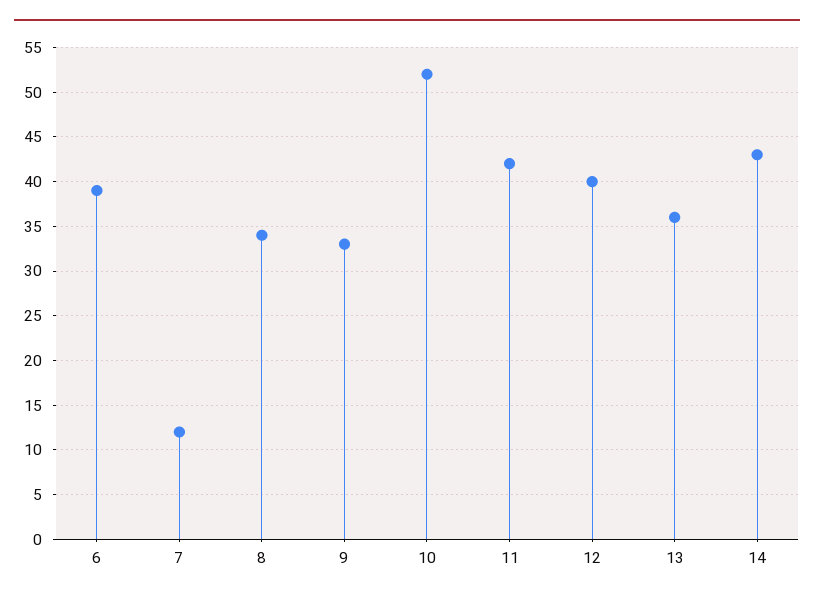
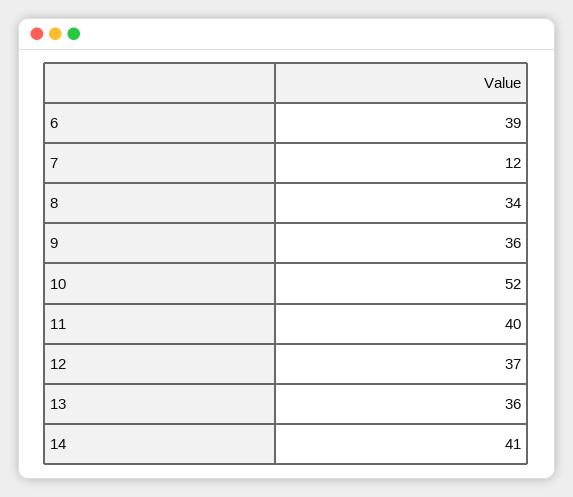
9: 33 -> 36
11: 42 -> 40
12: 40 -> 37
14: 43 -> 41

